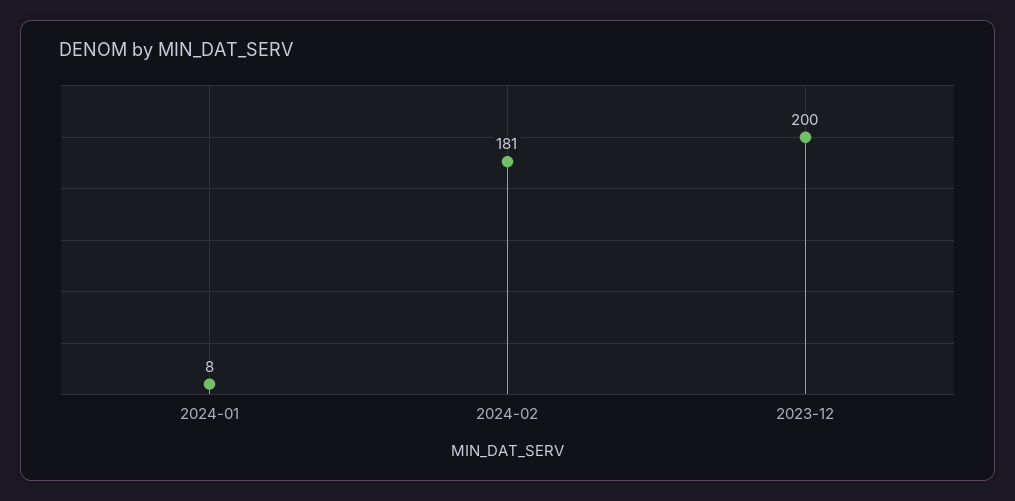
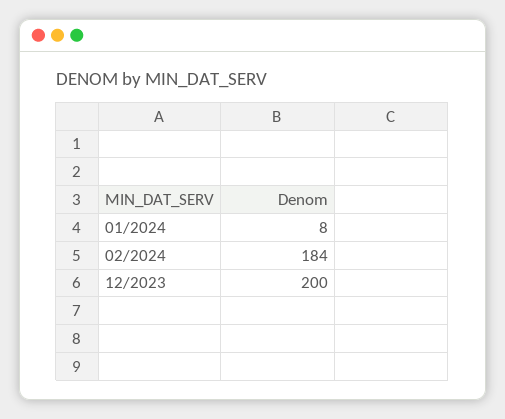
2024-02: 181 -> 184

